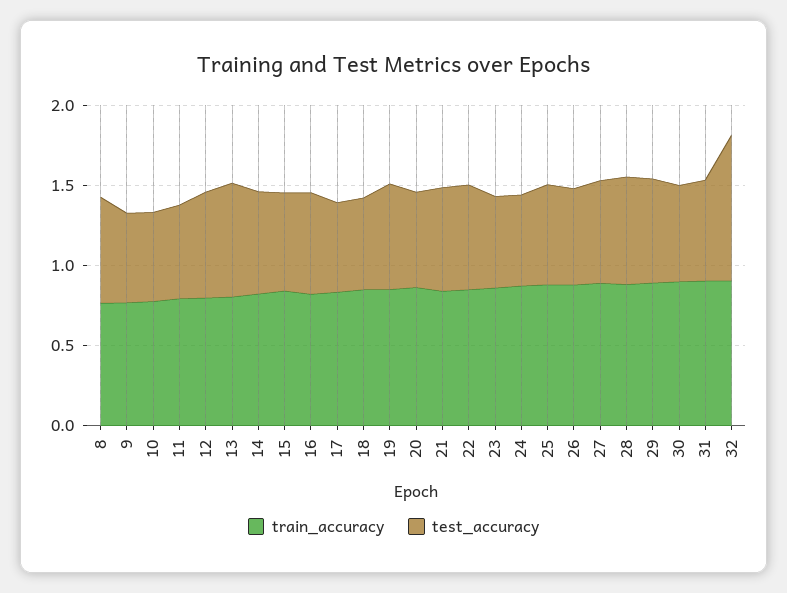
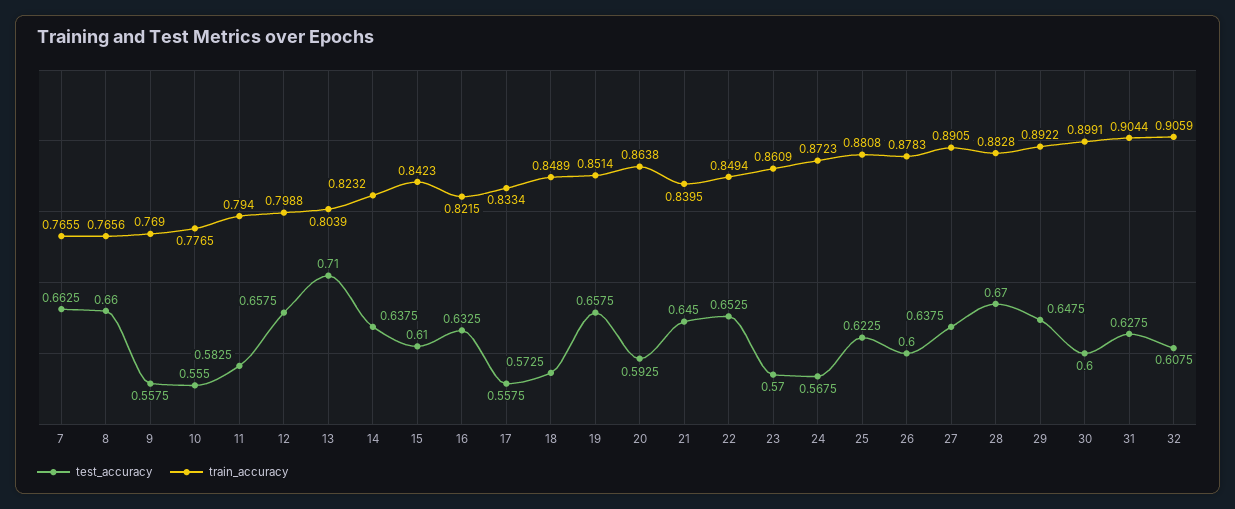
test_accuracy, 32: 0.9 -> 0.6075
test_accuracy, 7: none -> 0.6625
train_accuracy, 7: none -> 0.7655

